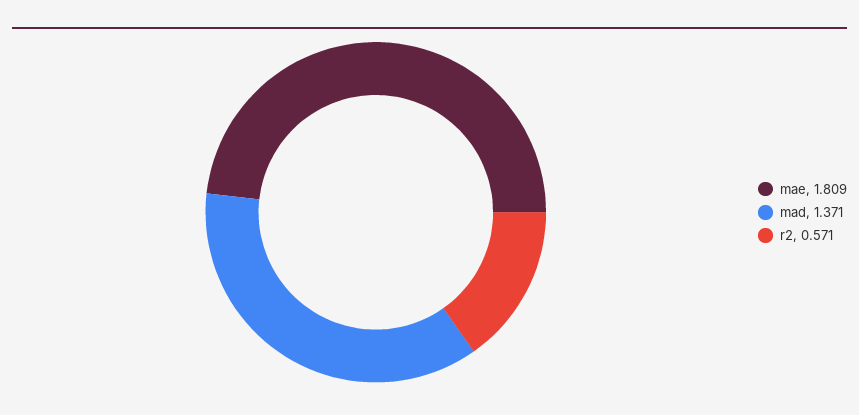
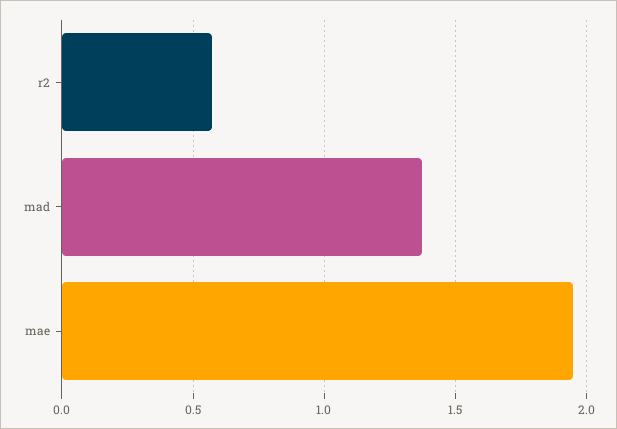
mae: 1.809 -> 1.95

